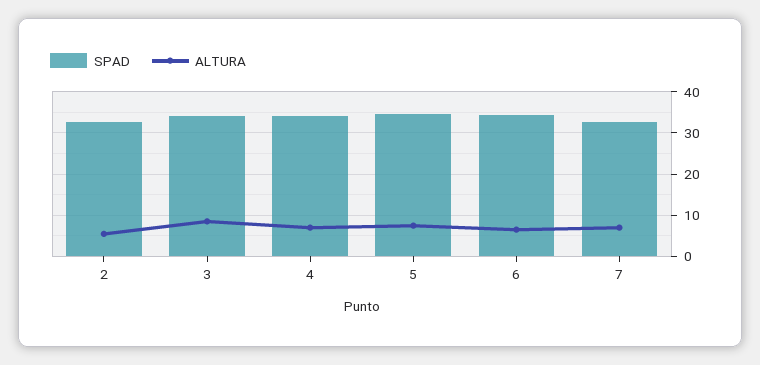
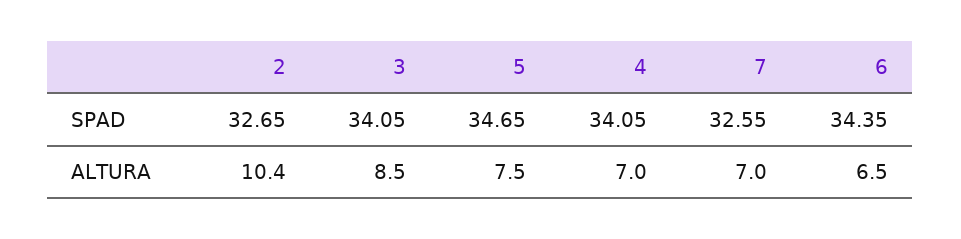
ALTURA, 2: 6 -> 10.4

